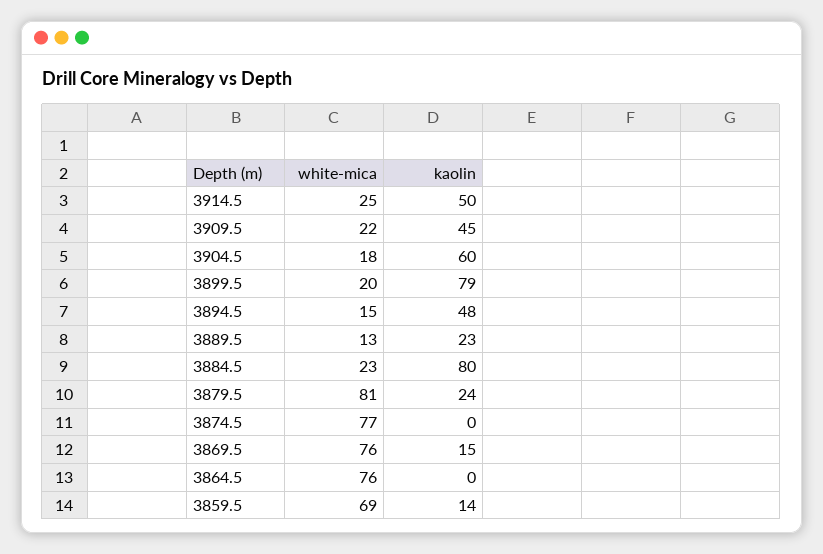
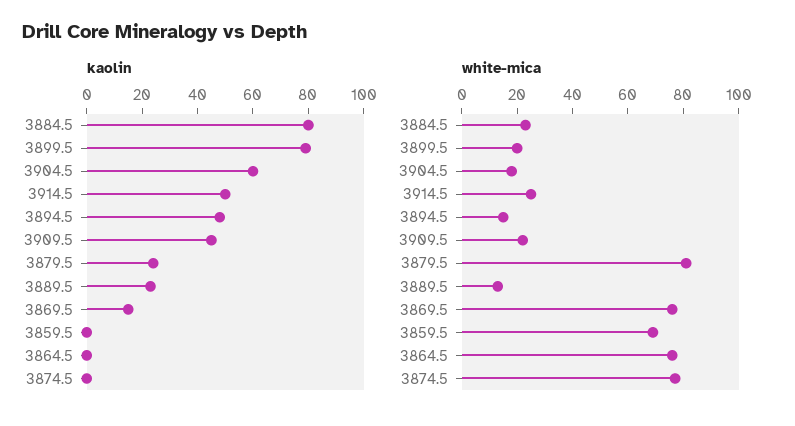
kaolin, 3859.5: 14 -> 0

